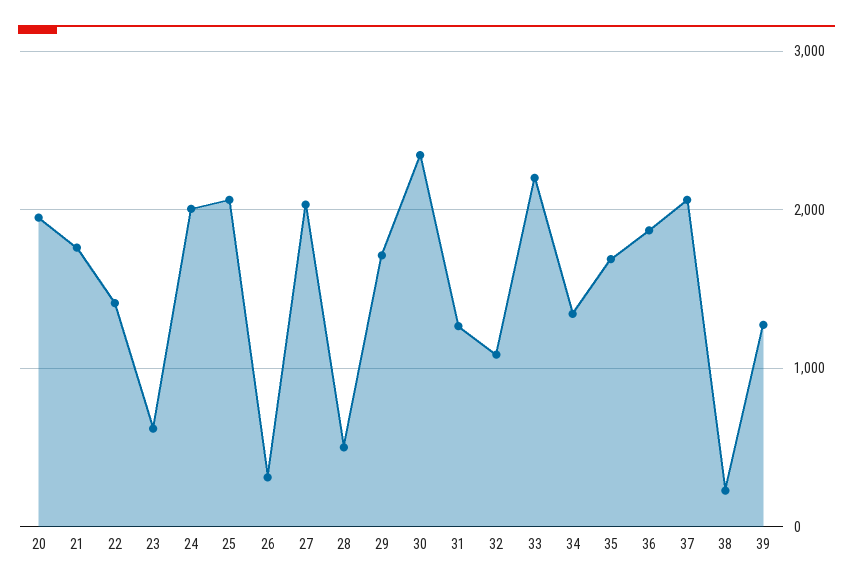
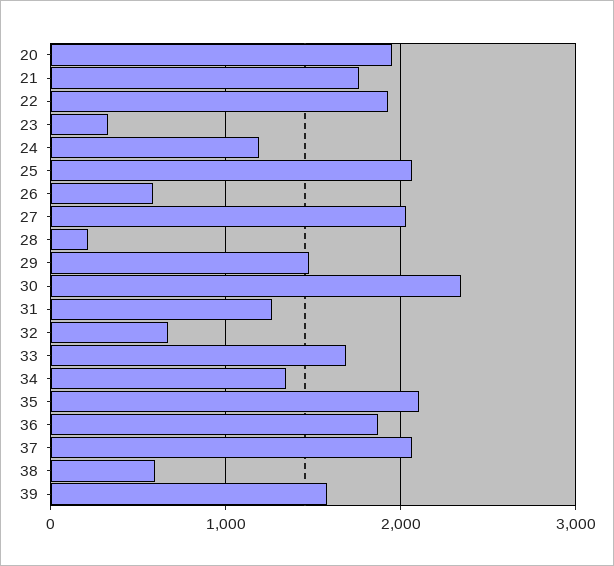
22: 1400 -> 1900
23: 600 -> 300
24: 2000 -> 1200
26: 300 -> 600
28: 500 -> 200
29: 1700 -> 1500
32: 1100 -> 700
33: 2200 -> 1700
35: 1700 -> 2100
38: 200 -> 600
39: 1300 -> 1600

